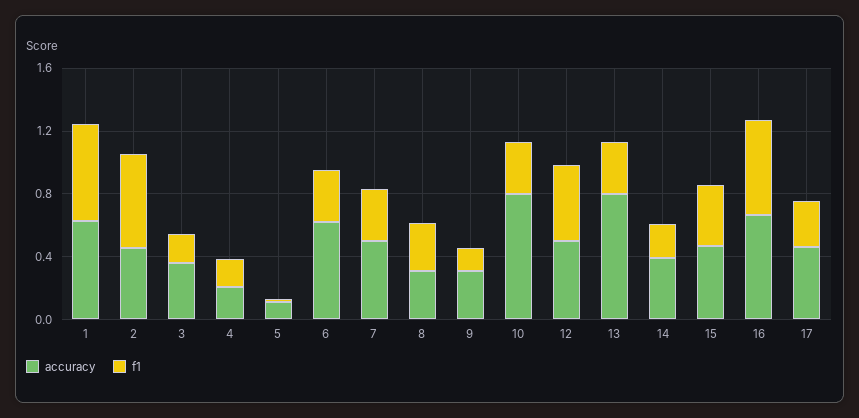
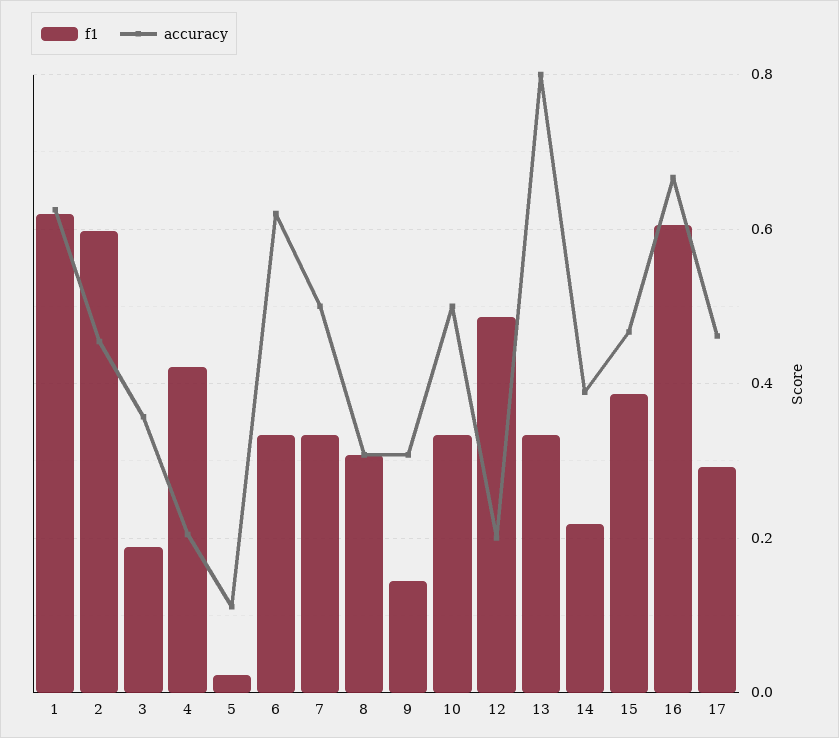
f1, 4: 0.2 -> 0.42
accuracy, 10: 0.8 -> 0.5
accuracy, 12: 0.5 -> 0.2

